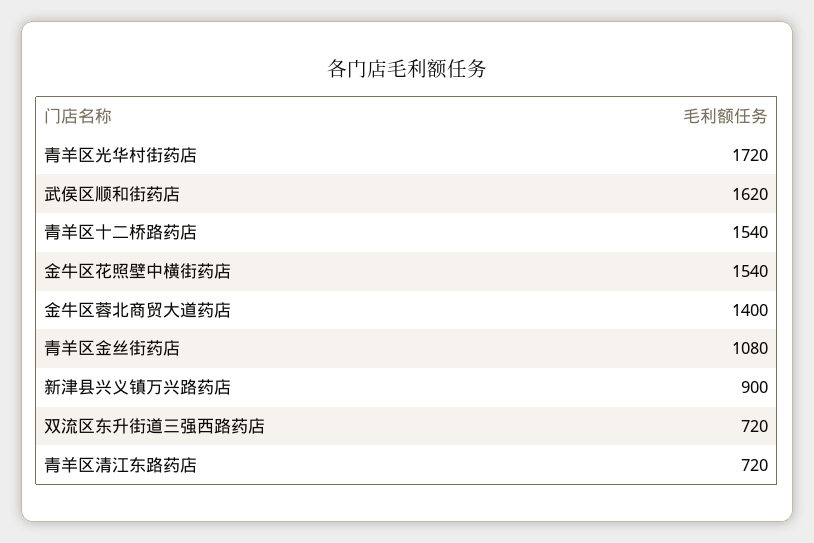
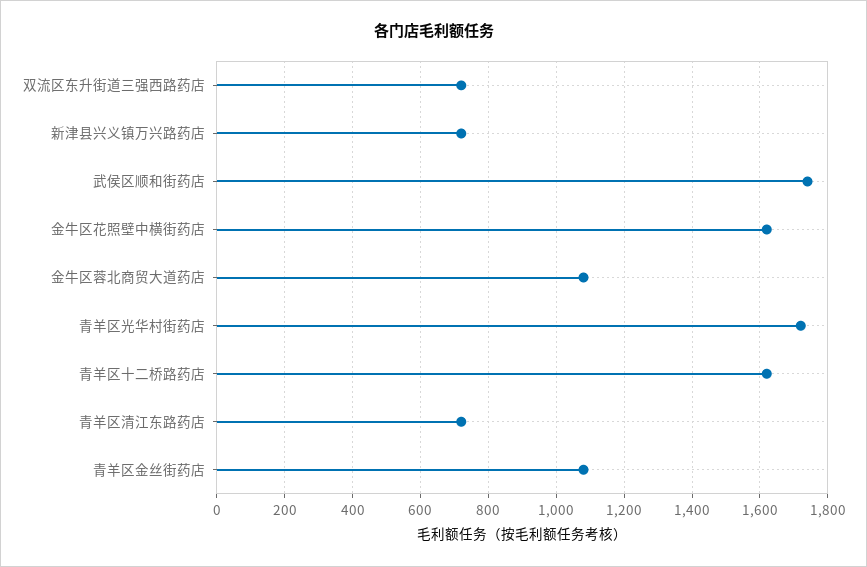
武侯区顺和街药店: 1620 -> 1740
青羊区十二桥路药店: 1540 -> 1620
金牛区花照壁中横街药店: 1540 -> 1620
金牛区蓉北商贸大道药店: 1400 -> 1080
新津县兴义镇万兴路药店: 900 -> 720

